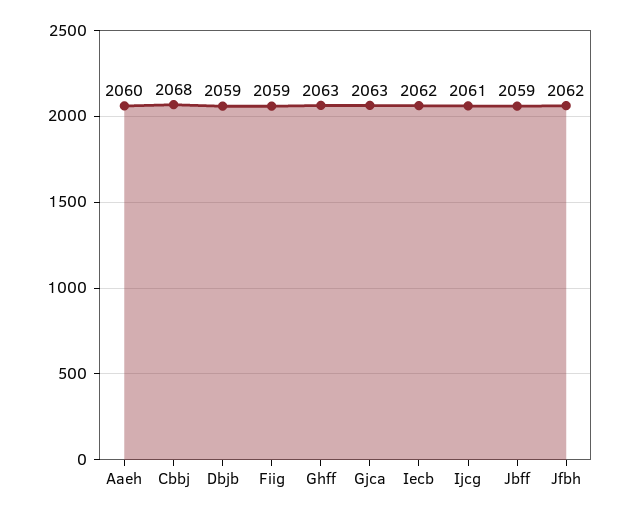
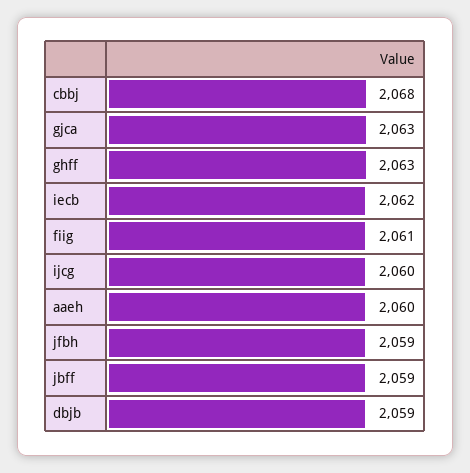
Fiig: 2059 -> 2061
Ijcg: 2061 -> 2060
Jfbh: 2062 -> 2059

